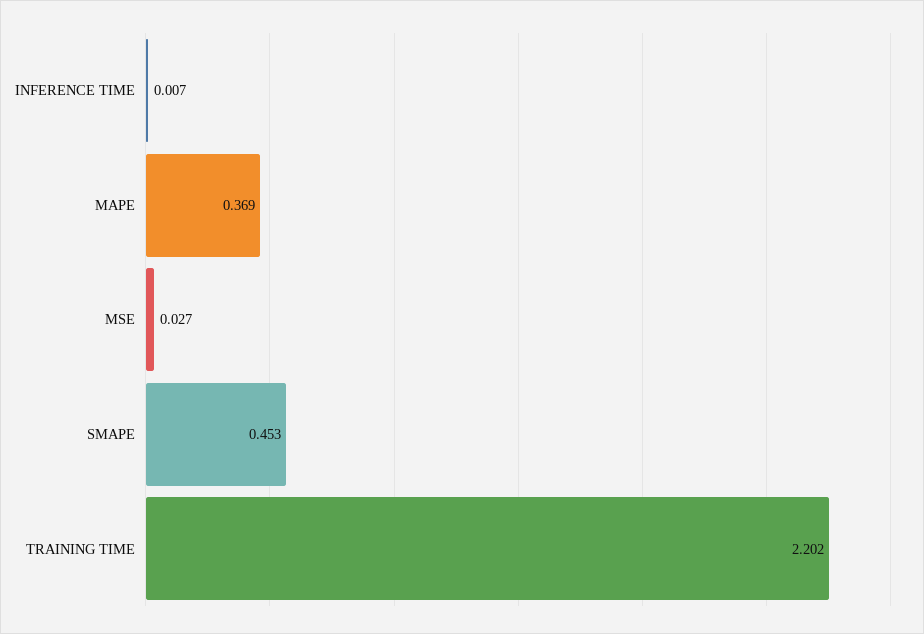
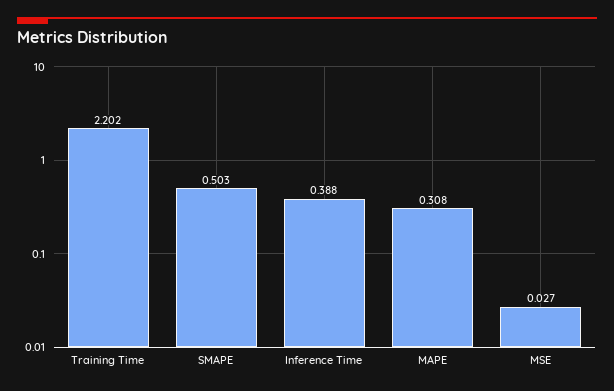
INFERENCE TIME: 0.007 -> 0.388
MAPE: 0.369 -> 0.308
SMAPE: 0.453 -> 0.503

